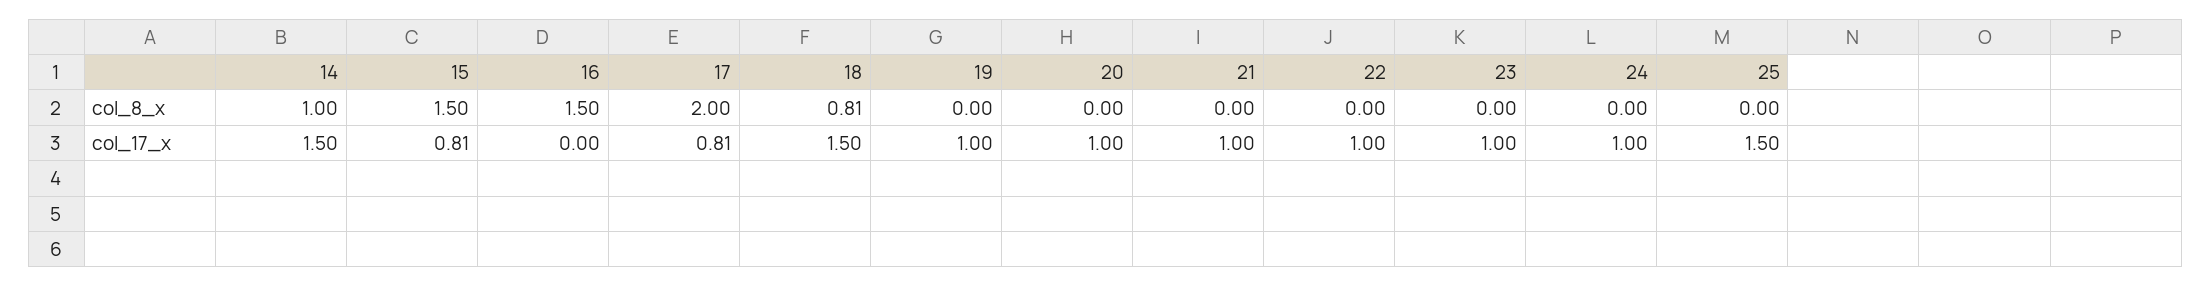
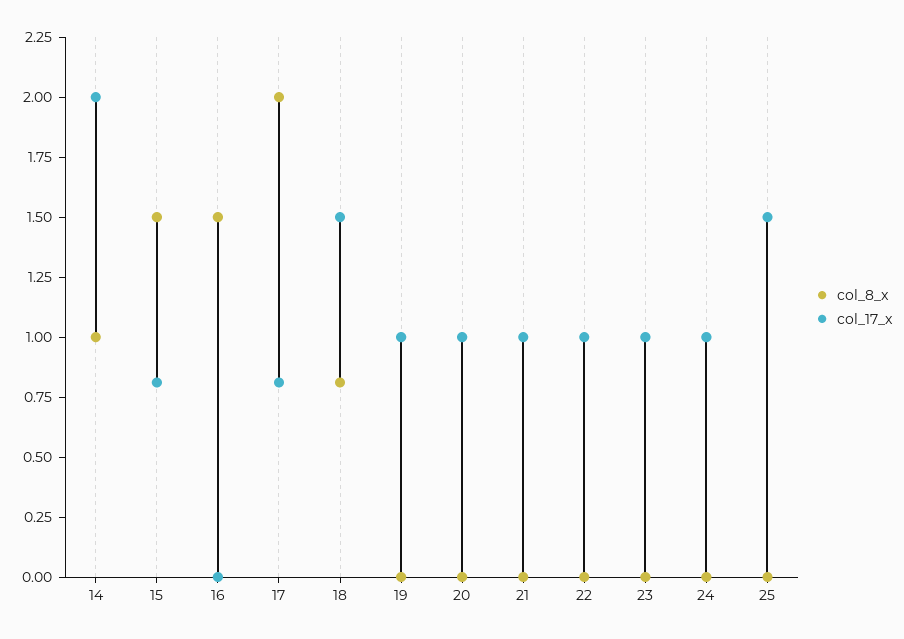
col_17_x, 14: 1.5 -> 2

